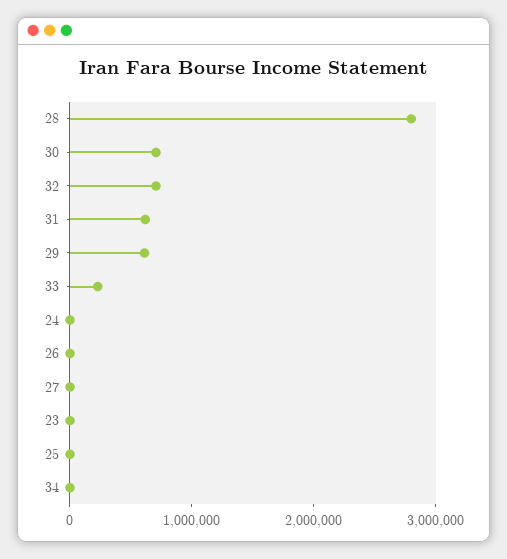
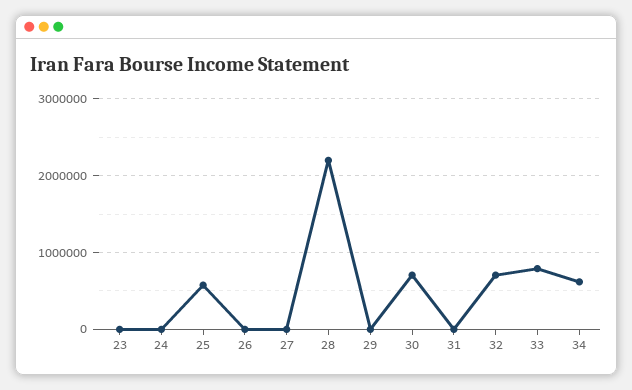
28: 2800000 -> 2200000
31: 600000 -> 0
29: 600000 -> 0
33: 200000 -> 800000
25: 0 -> 600000
34: 0 -> 600000

